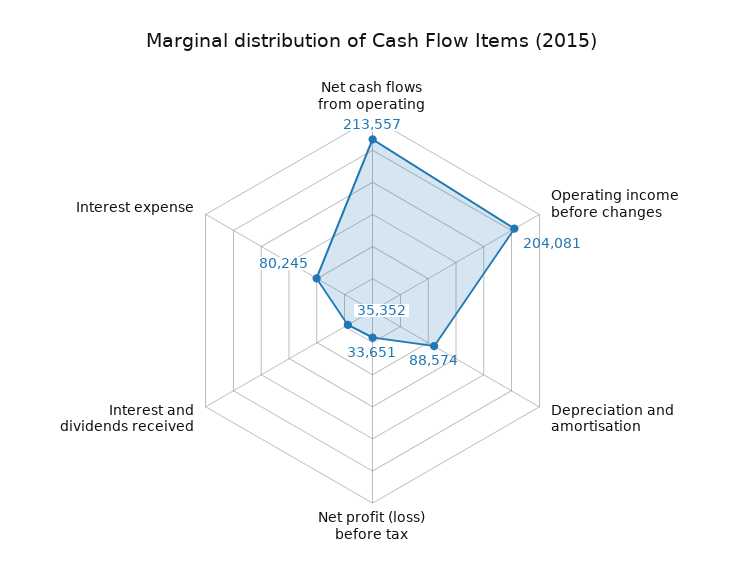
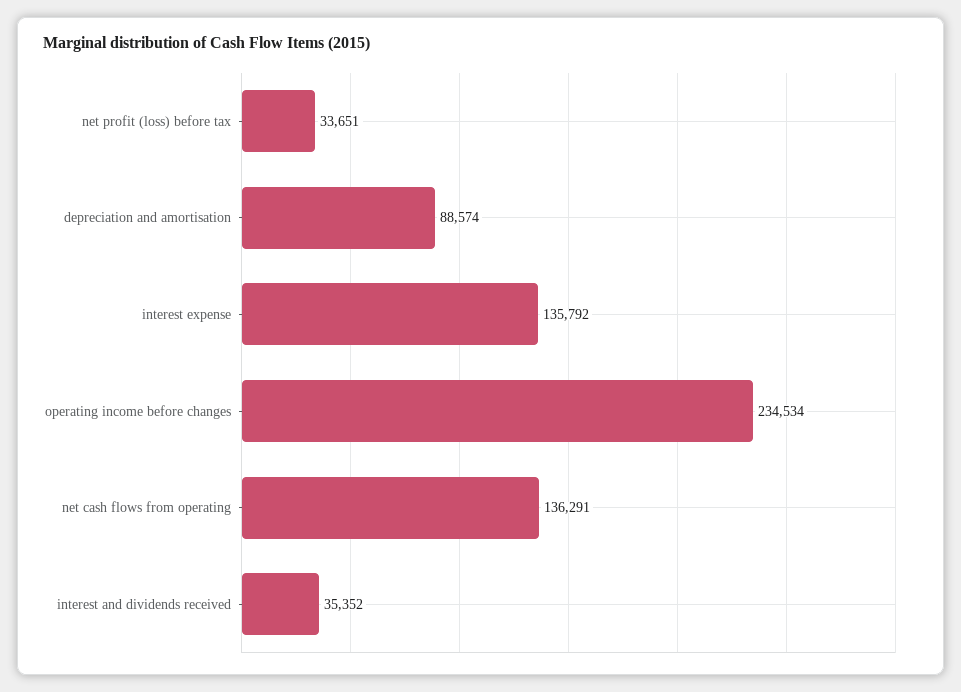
Net cash flows from operating: 213557 -> 136291
Operating income before changes: 204081 -> 234534
Interest expense: 80245 -> 135792

